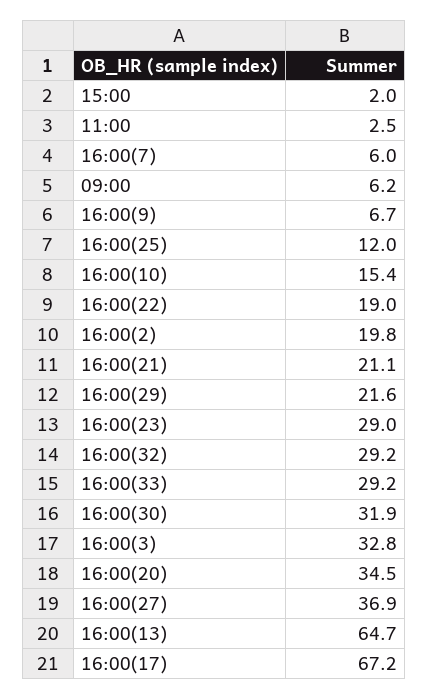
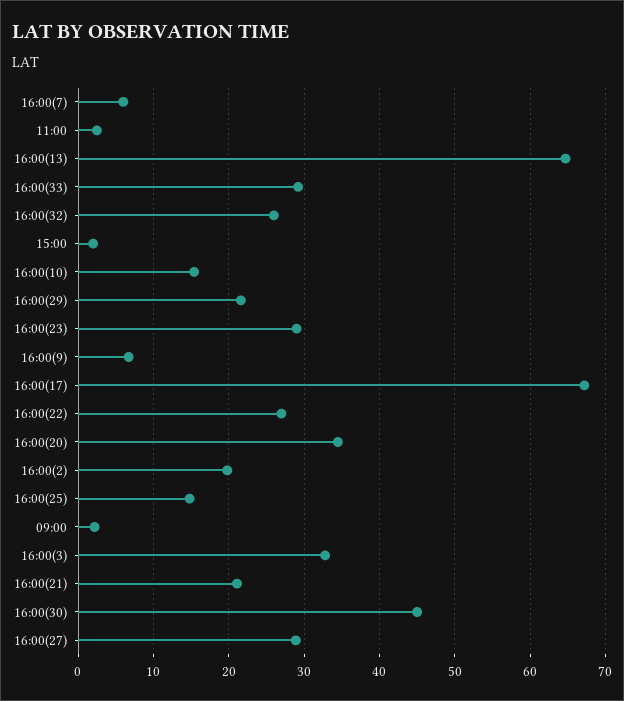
09:00: 6.2 -> 2
16:00(25): 12 -> 15
16:00(22): 19 -> 27
16:00(32): 29.2 -> 26
16:00(30): 31.9 -> 45
16:00(27): 36.9 -> 29

